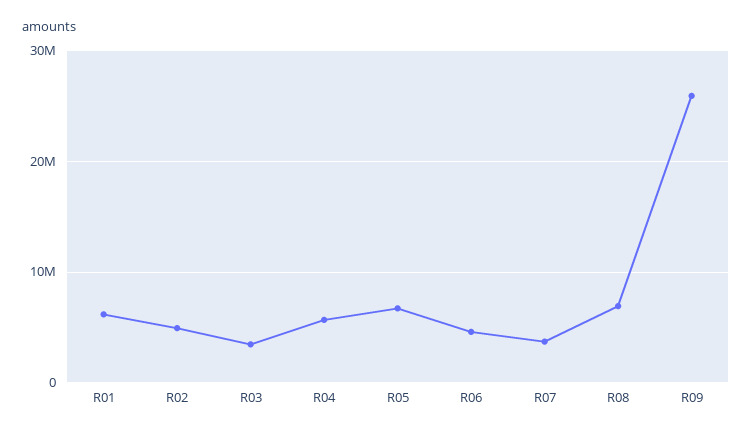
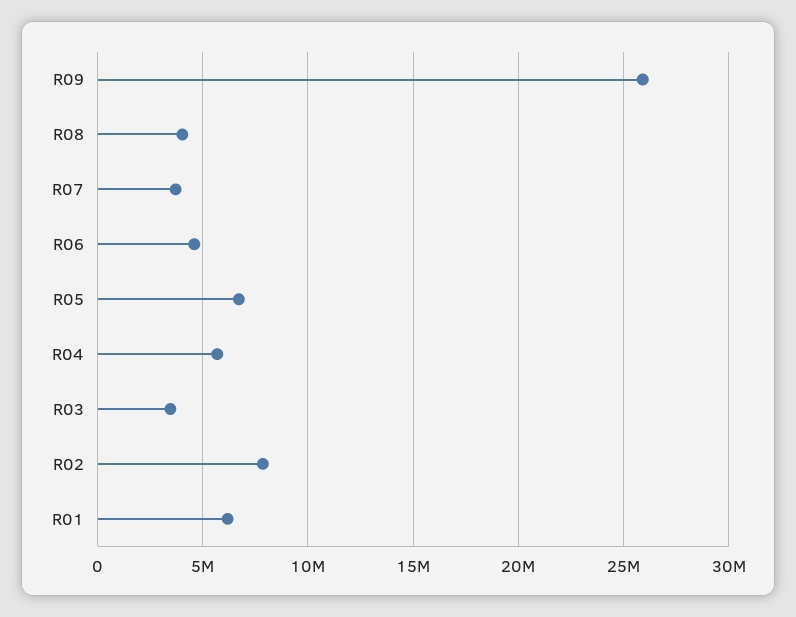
R02: 5000000 -> 8000000
R08: 7000000 -> 4000000

